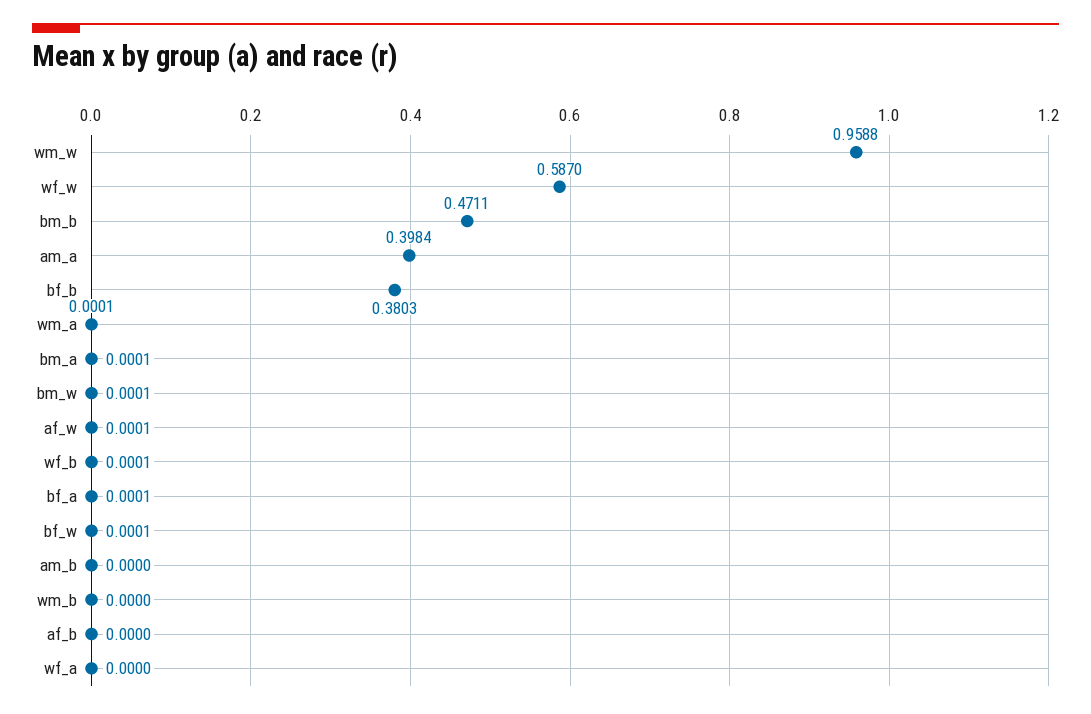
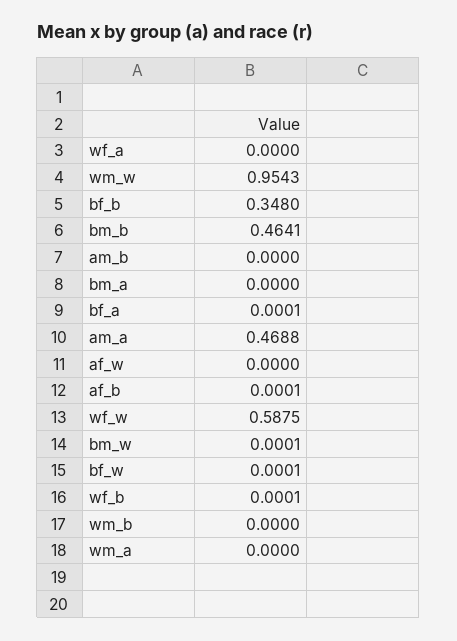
wm_w: 0.9588 -> 0.9543
wf_w: 0.587 -> 0.5875
bm_b: 0.4711 -> 0.4641
am_a: 0.3984 -> 0.4688
bf_b: 0.3803 -> 0.348
wm_a: 0.0001 -> 0
bm_a: 0.0001 -> 0
af_w: 0.0001 -> 0
af_b: 0 -> 0.0001

